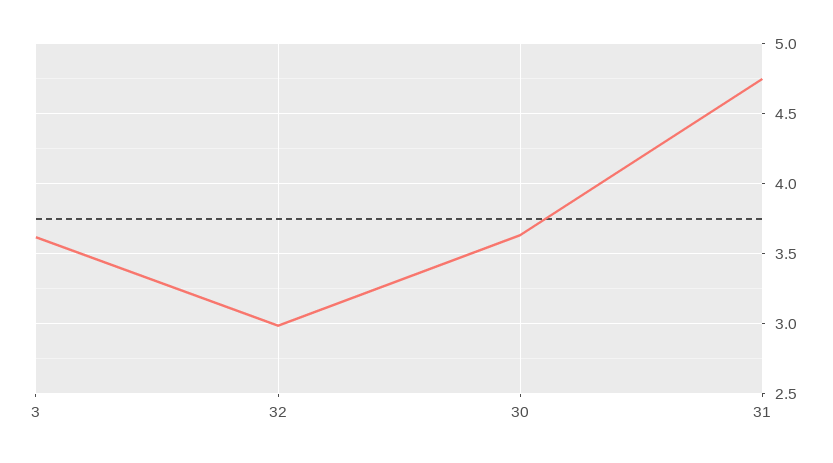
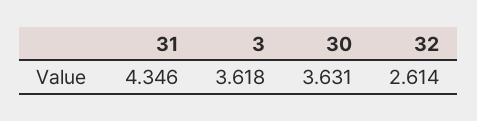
32: 3 -> 2.614
31: 4.75 -> 4.346

